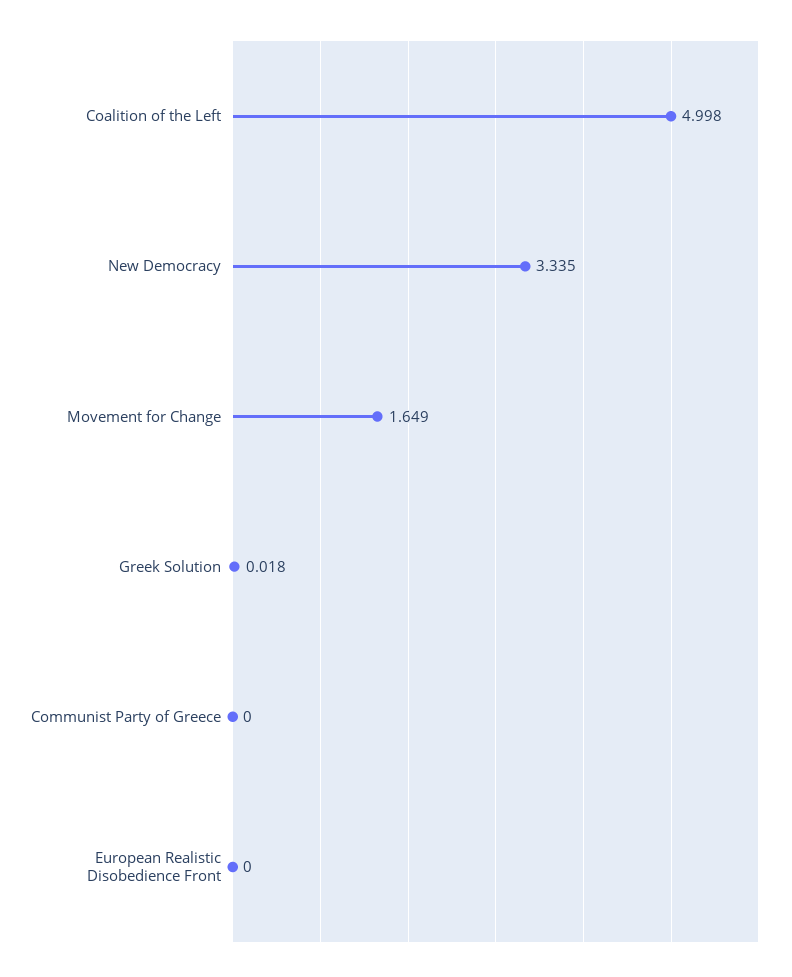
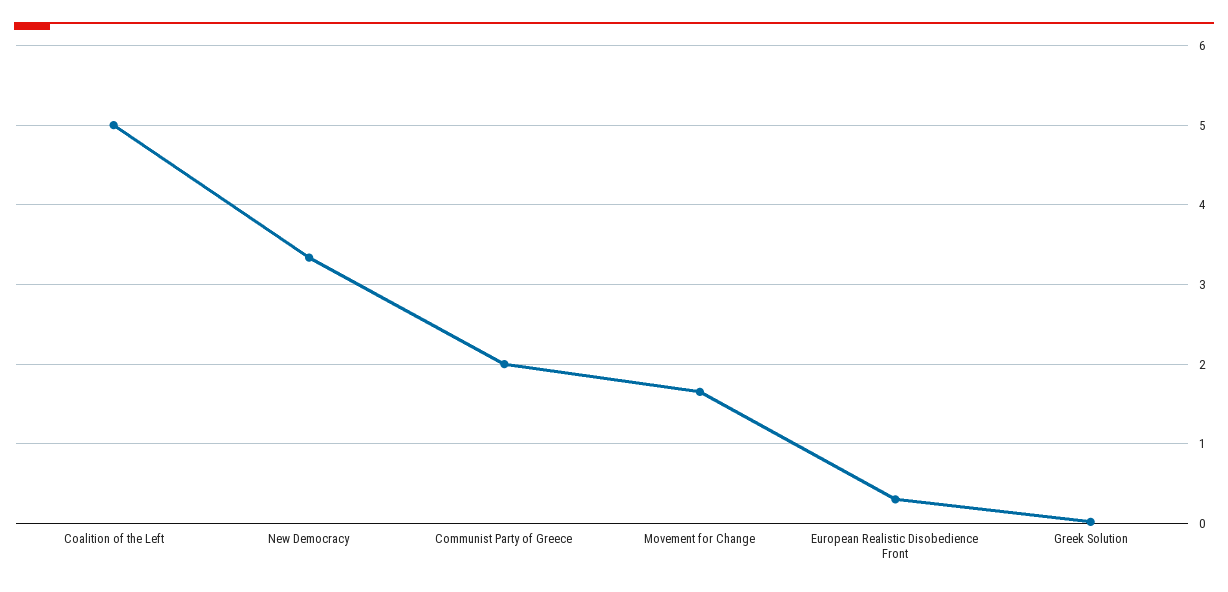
Communist Party of Greece: 0 -> 2
European Realistic Disobedience Front: 0 -> 0.3

